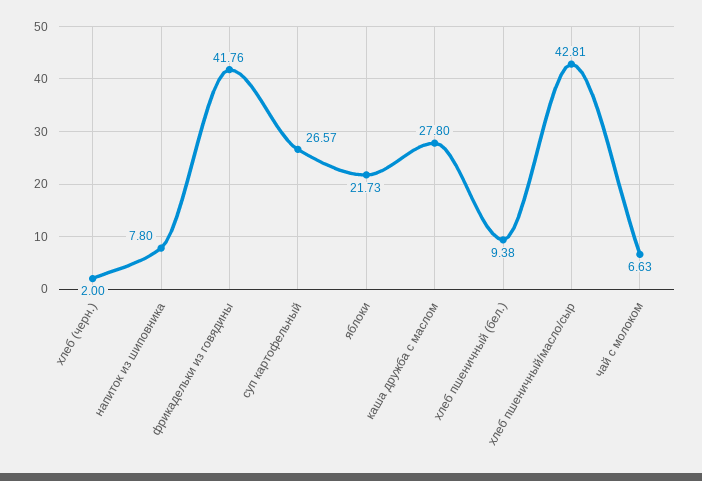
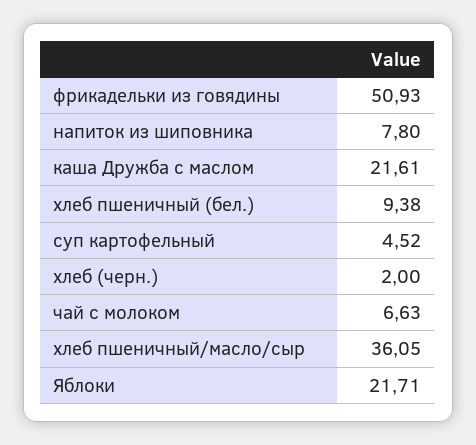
фрикадельки из говядины: 41.76 -> 50.93
суп картофельный: 26.57 -> 4.52
яблоки: 21.73 -> 21.71
каша дружба с маслом: 27.8 -> 21.61
хлеб пшеничный/масло/сыр: 42.81 -> 36.05

